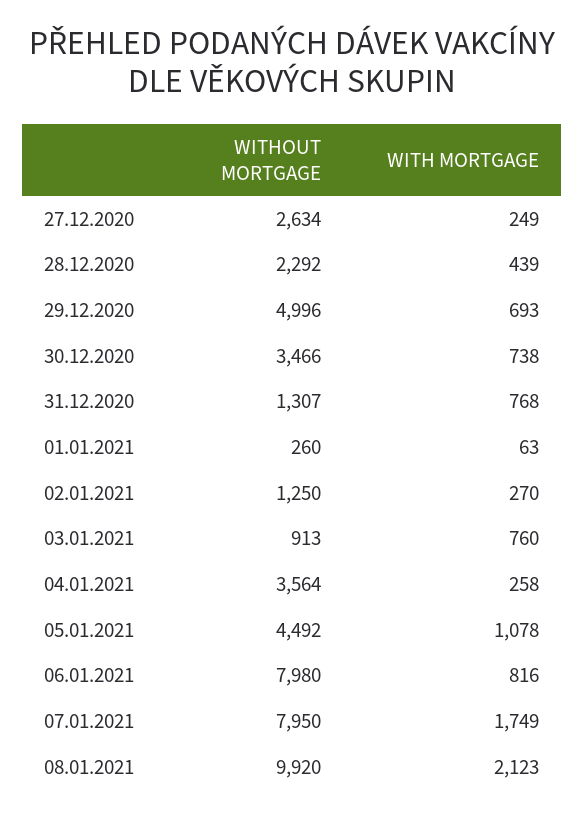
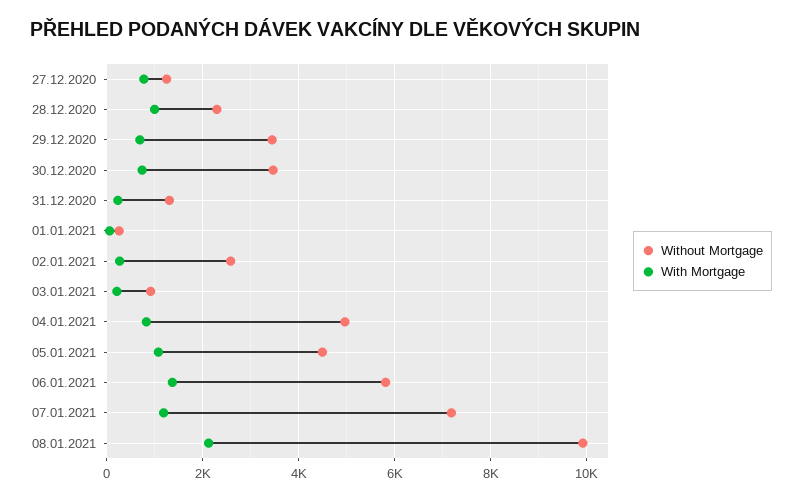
WITHOUT MORTGAGE, 27.12.2020: 2634 -> 1200
WITH MORTGAGE, 27.12.2020: 249 -> 800
WITH MORTGAGE, 28.12.2020: 439 -> 1000
WITHOUT MORTGAGE, 29.12.2020: 4996 -> 3400
WITH MORTGAGE, 31.12.2020: 768 -> 200
WITHOUT MORTGAGE, 02.01.2021: 1250 -> 2600
WITH MORTGAGE, 03.01.2021: 760 -> 200
WITHOUT MORTGAGE, 04.01.2021: 3564 -> 5000
WITH MORTGAGE, 04.01.2021: 258 -> 800
WITHOUT MORTGAGE, 06.01.2021: 7980 -> 5800
WITH MORTGAGE, 06.01.2021: 816 -> 1400
WITHOUT MORTGAGE, 07.01.2021: 7950 -> 7200
WITH MORTGAGE, 07.01.2021: 1749 -> 1200

